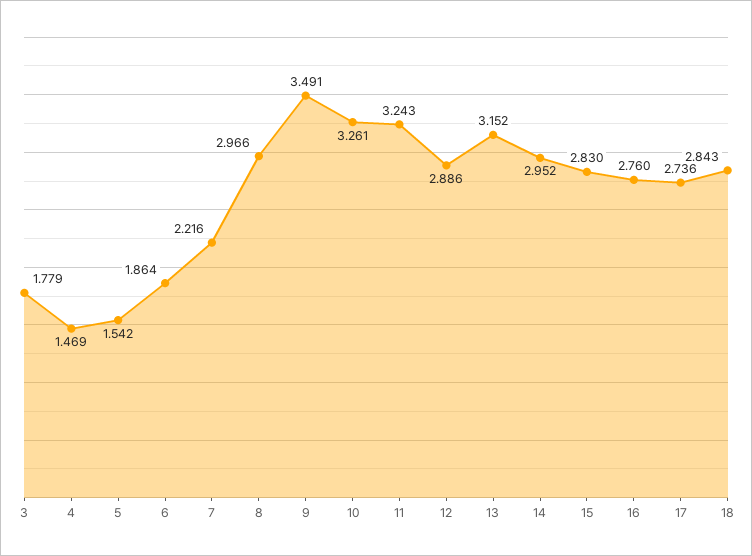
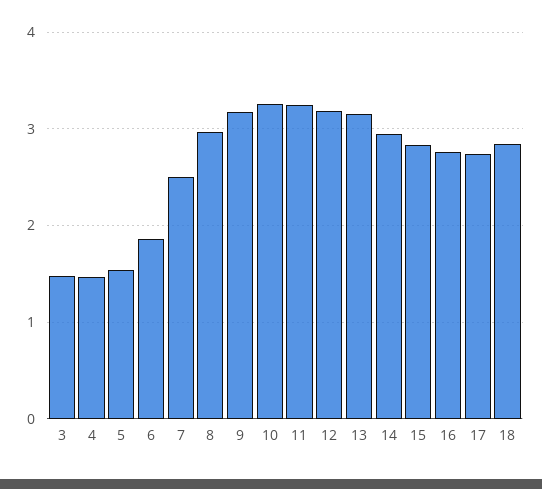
3: 1.779 -> 1.5
7: 2.216 -> 2.5
9: 3.491 -> 3.2
12: 2.886 -> 3.2

